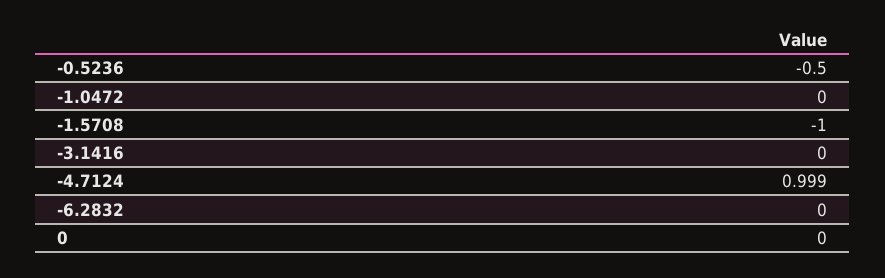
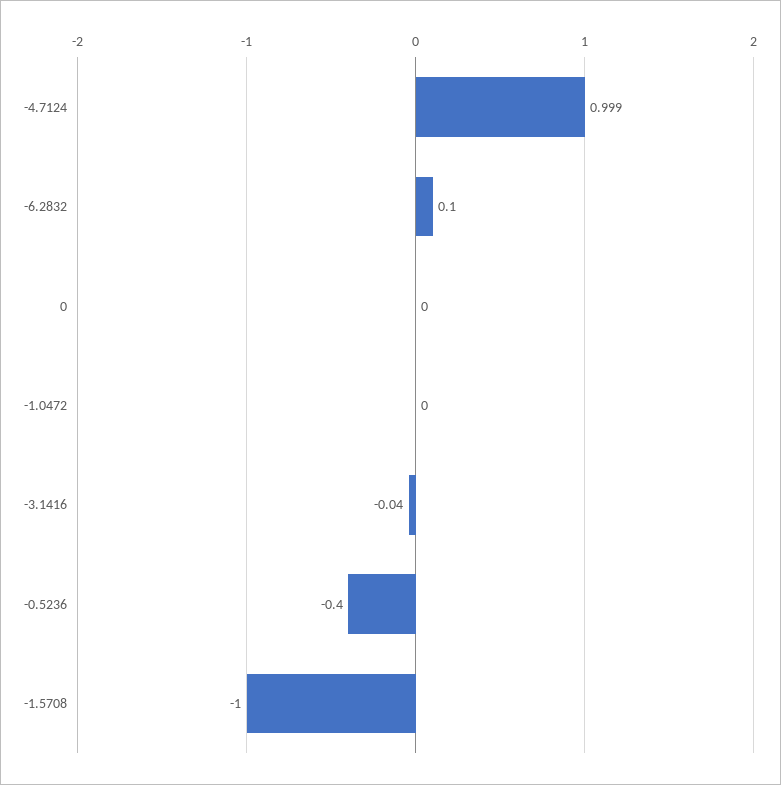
-0.5236: -0.5 -> -0.4
-3.1416: 0 -> -0.04
-6.2832: 0 -> 0.1

